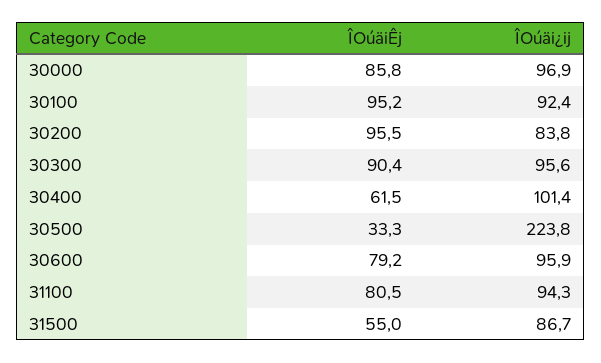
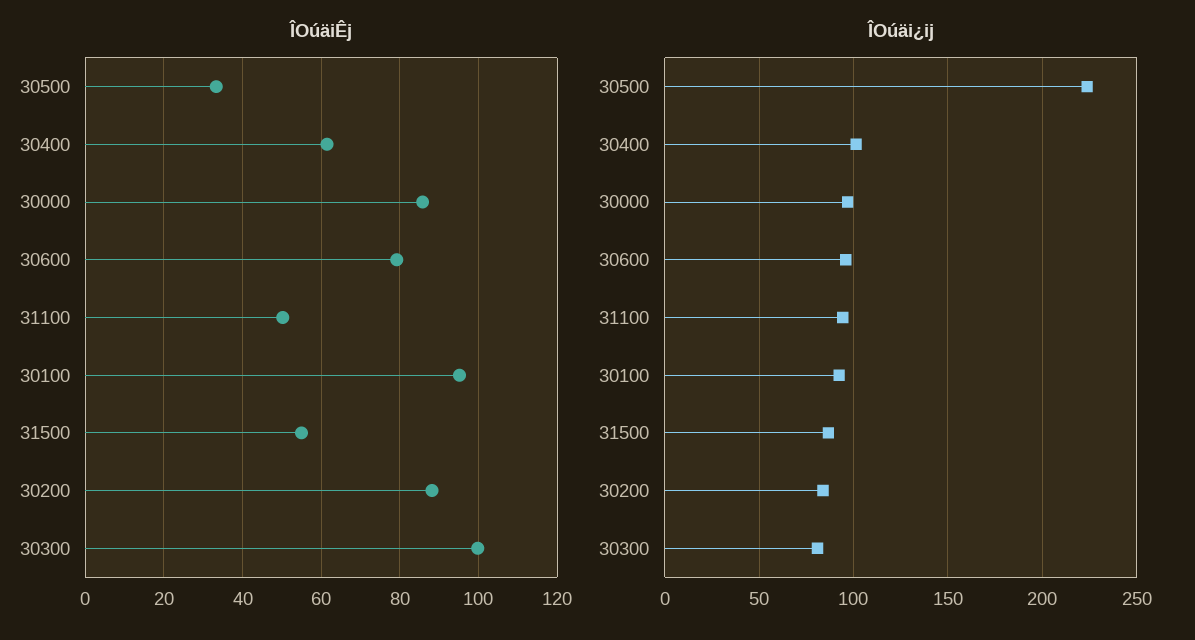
ÎOúäiÊj, 30200: 95.5 -> 88
ÎOúäiÊj, 30300: 90.4 -> 100
ÎOúäi¿ij, 30300: 95.6 -> 80
ÎOúäiÊj, 31100: 80.5 -> 50

